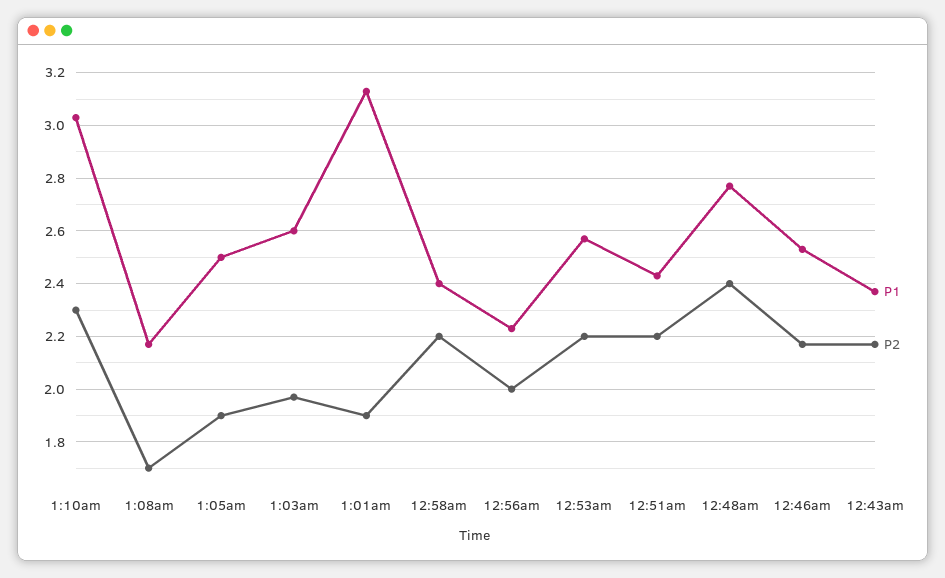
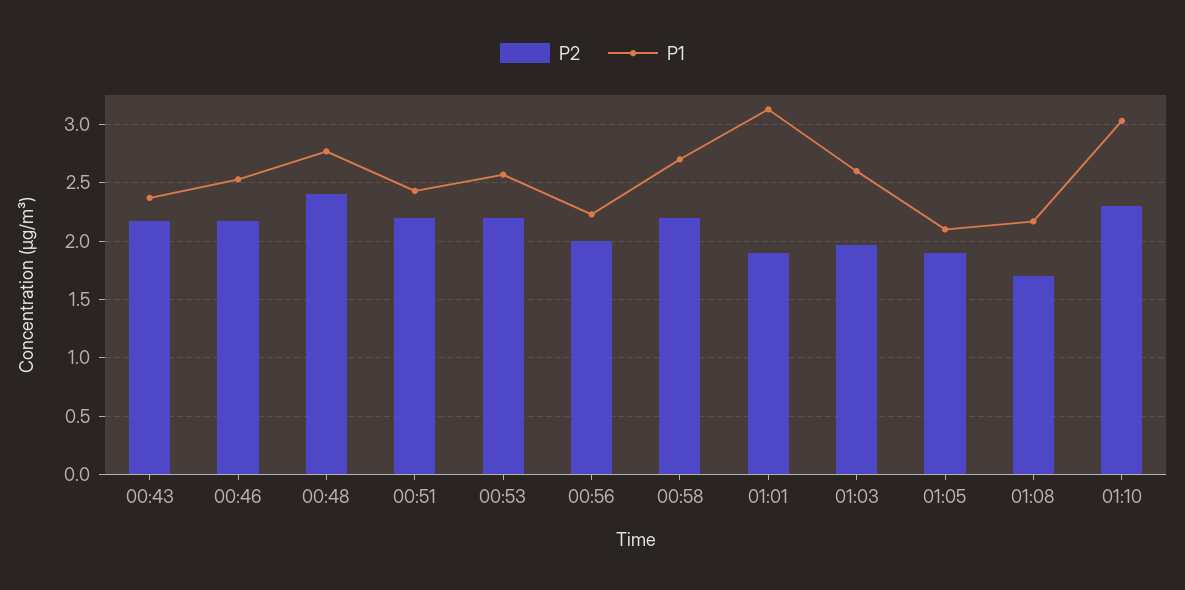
P1, 1:05am: 2.5 -> 2.1
P1, 12:58am: 2.4 -> 2.7

